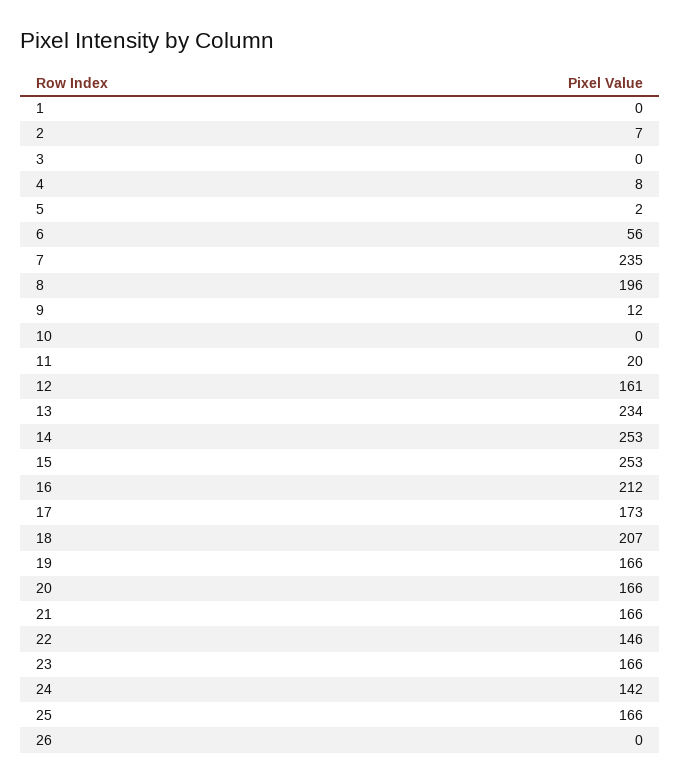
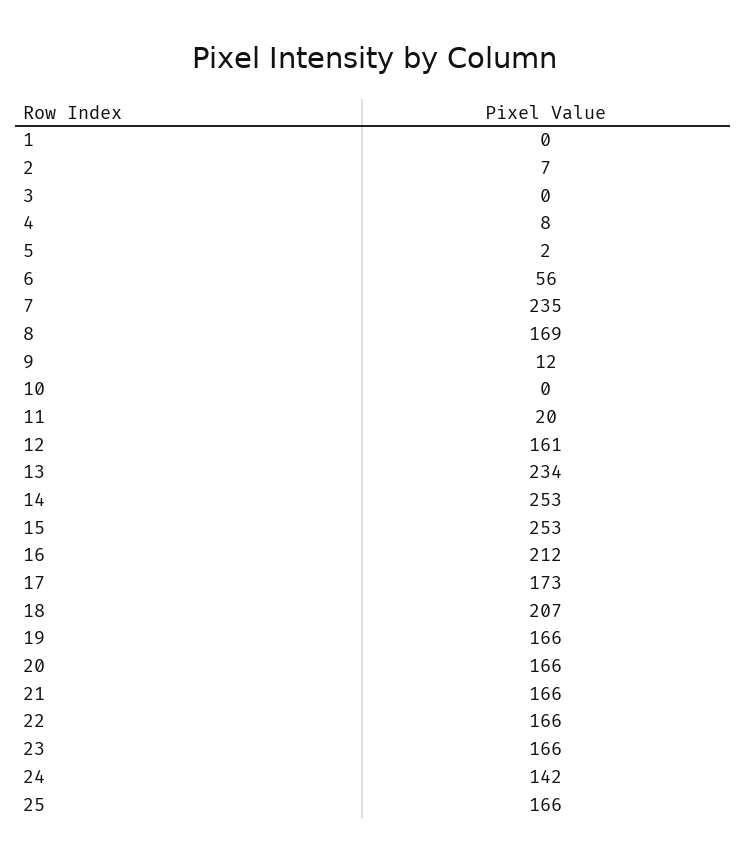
8: 196 -> 169
22: 146 -> 166
26: 0 -> none

